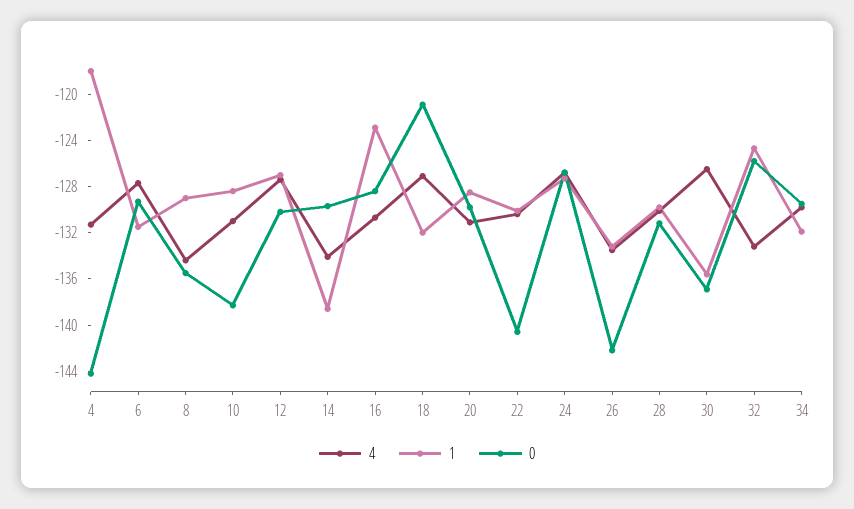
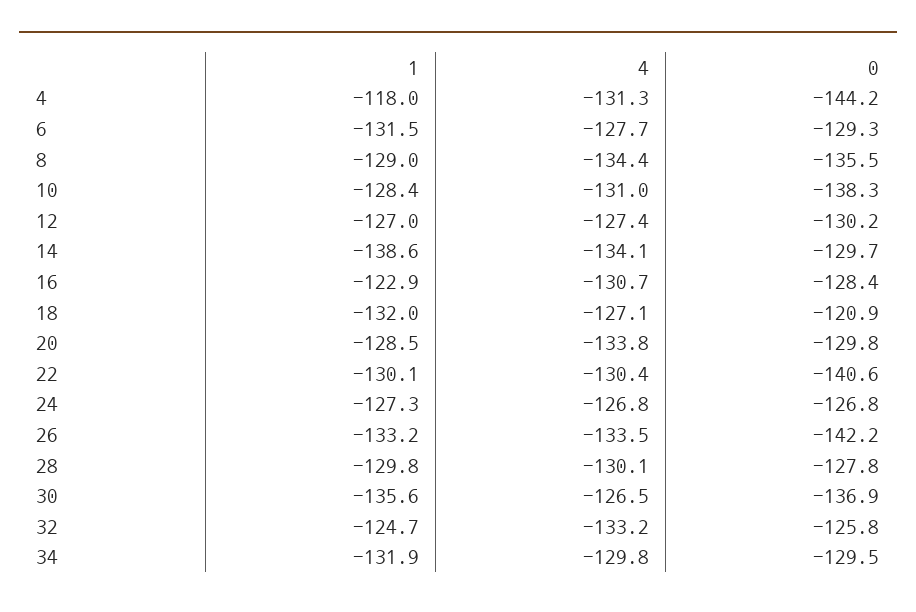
4, 20: -131 -> -133.8
0, 28: -131 -> -127.8

